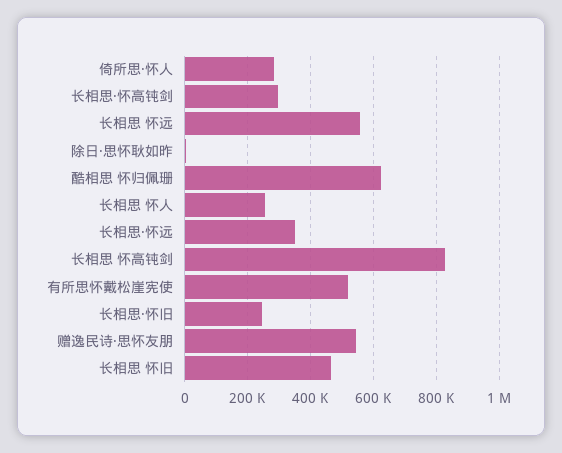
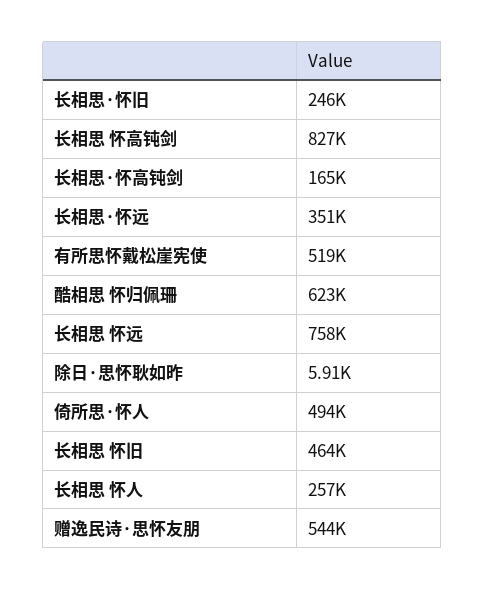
倚所思·怀人: 280000 -> 494000
长相思·怀高钝剑: 300000 -> 165000
长相思 怀远: 560000 -> 758000

